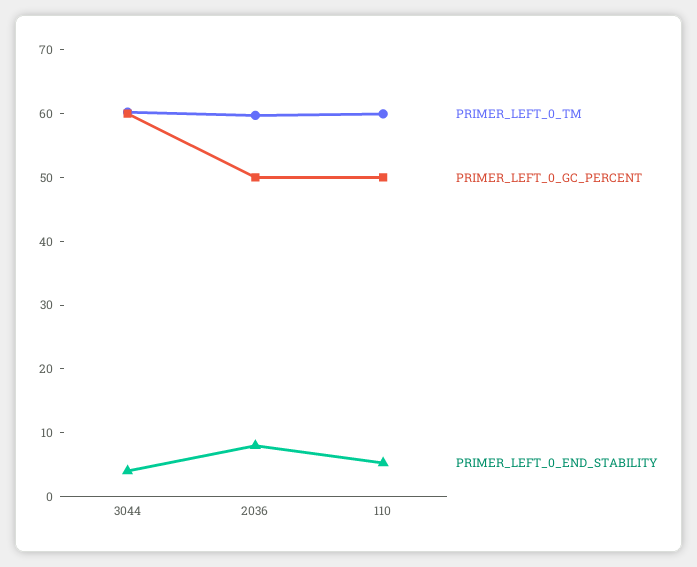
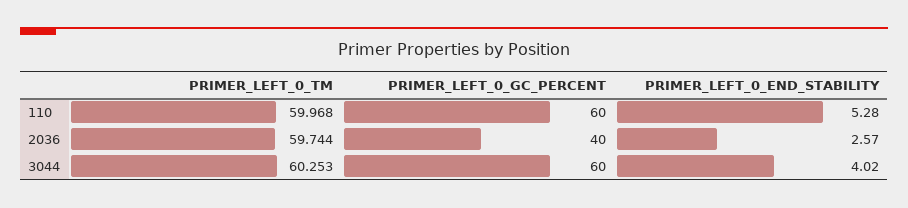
PRIMER_LEFT_0_GC_PERCENT, 2036: 50 -> 40
PRIMER_LEFT_0_END_STABILITY, 2036: 8 -> 2.57
PRIMER_LEFT_0_GC_PERCENT, 110: 50 -> 60

